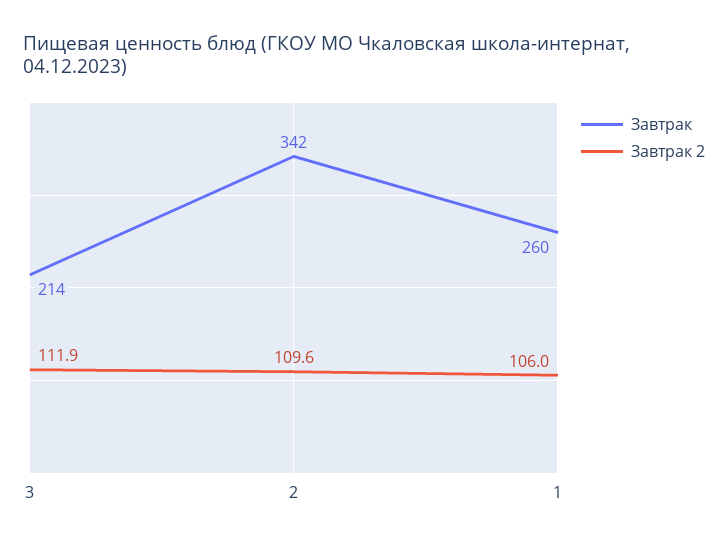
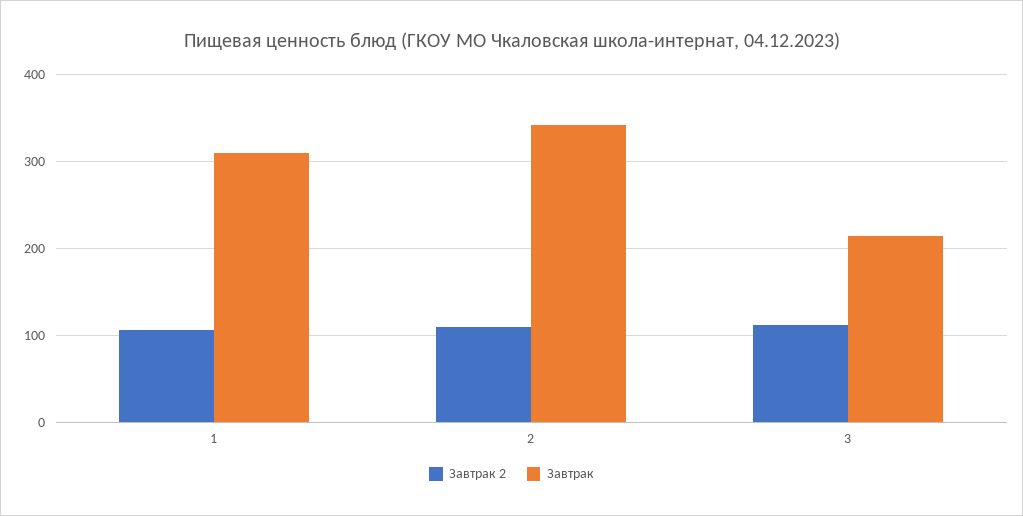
Завтрак, 1: 260 -> 310

